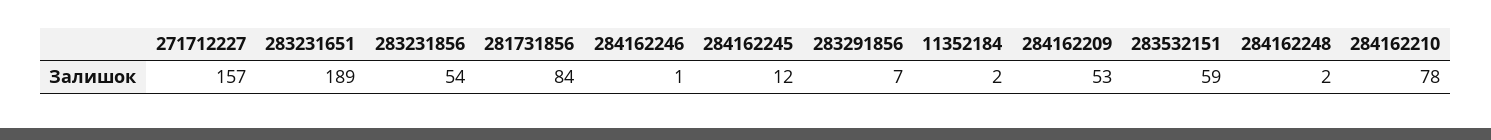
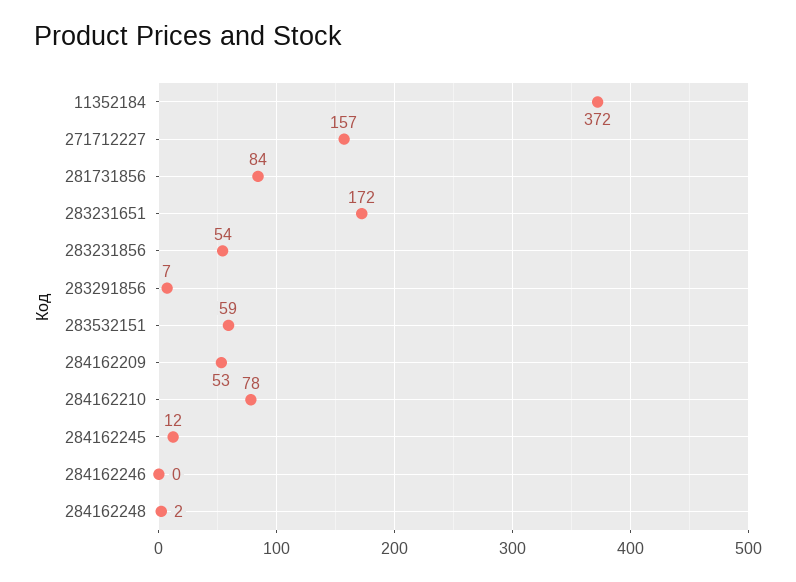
283231651: 189 -> 172
284162246: 1 -> 0
11352184: 2 -> 372

